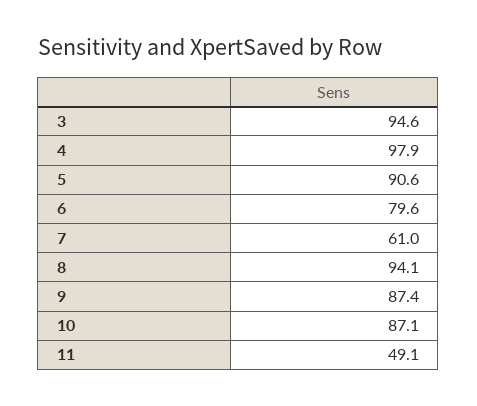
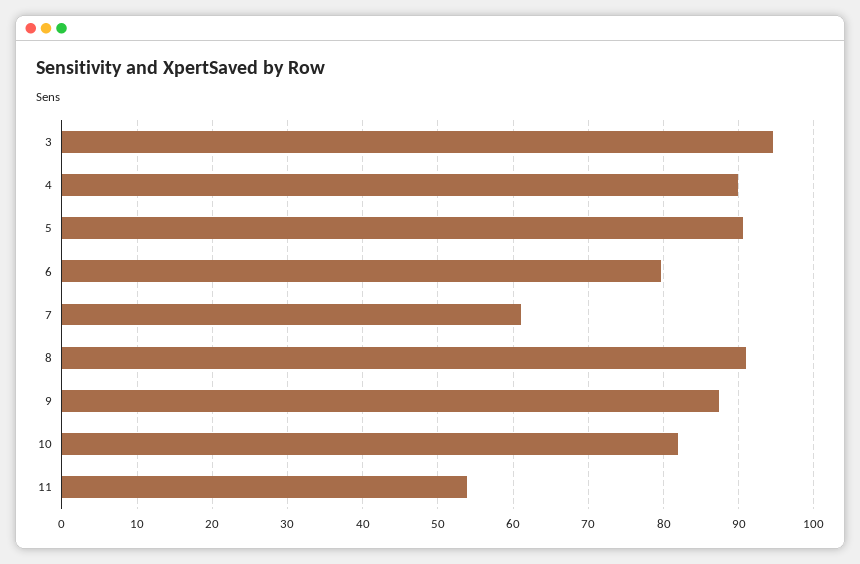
4: 97.9 -> 90
8: 94.1 -> 91
10: 87.1 -> 82
11: 49.1 -> 54

